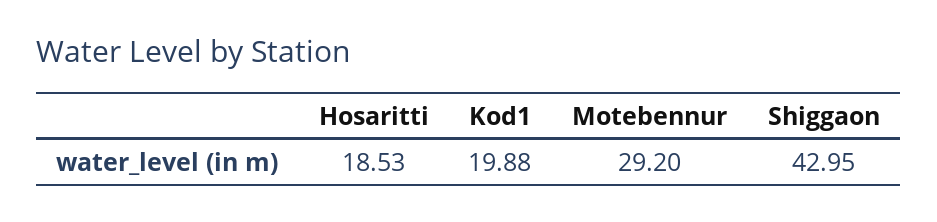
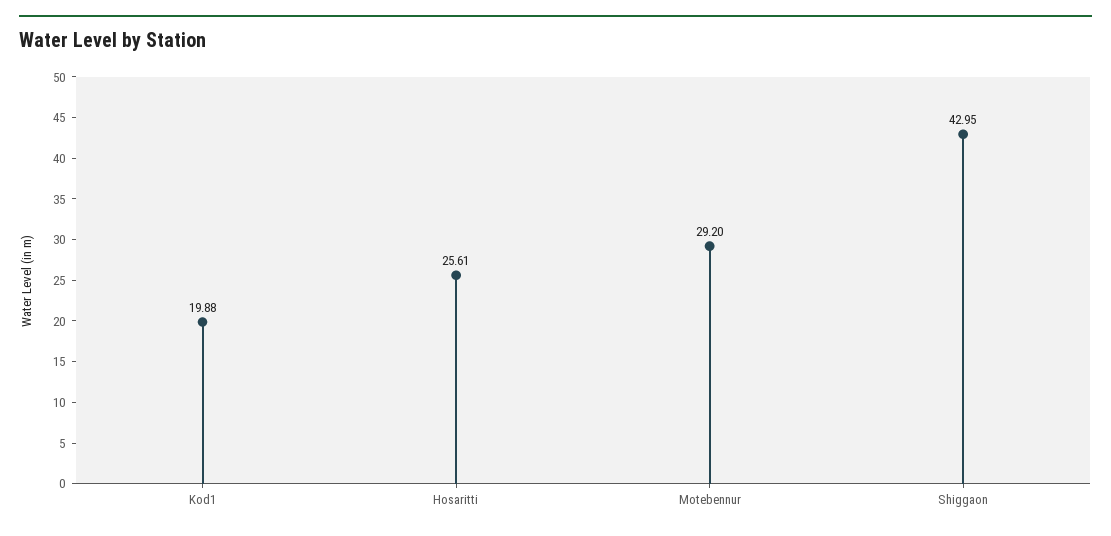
Hosaritti: 18.53 -> 25.61

